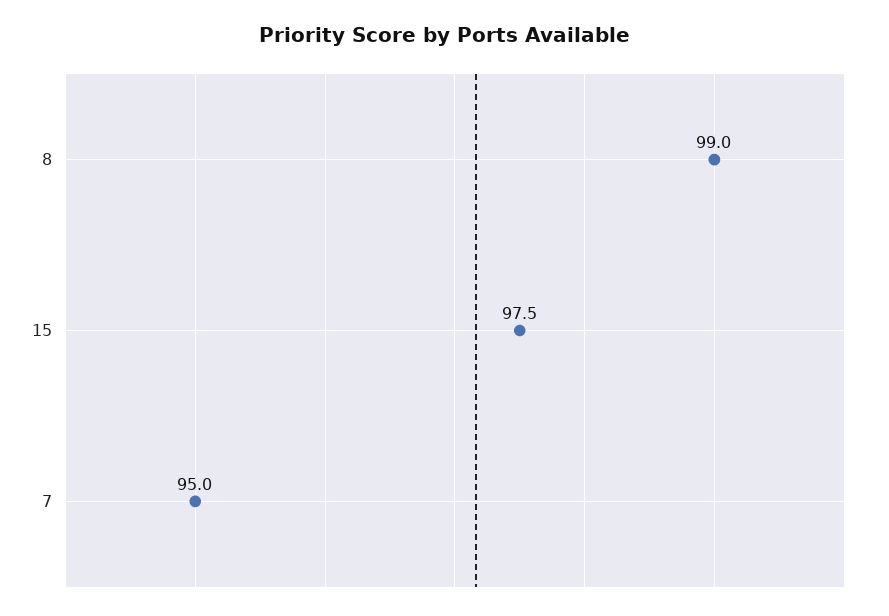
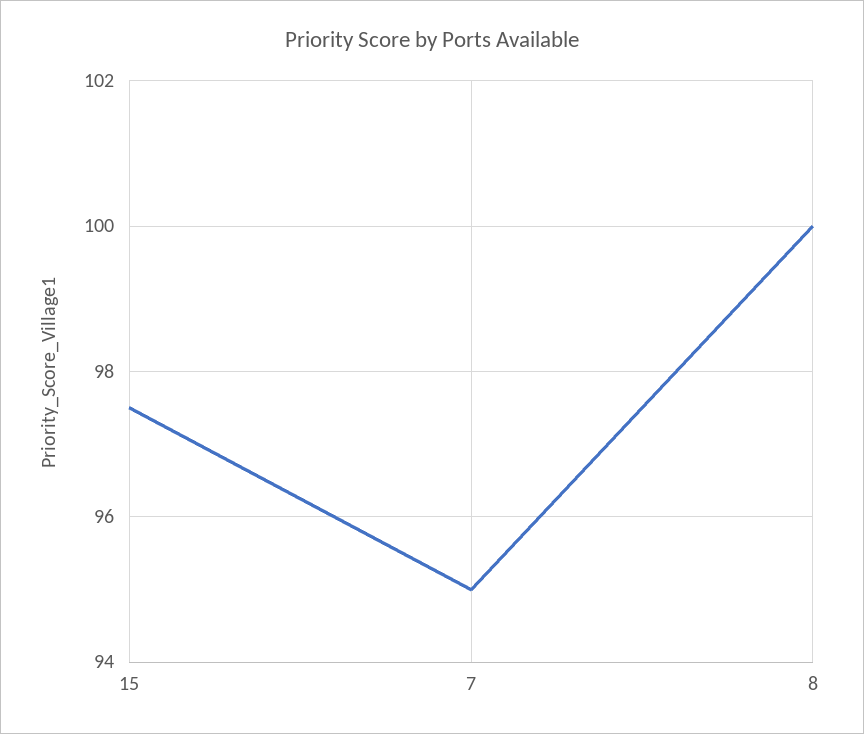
8: 99 -> 100

